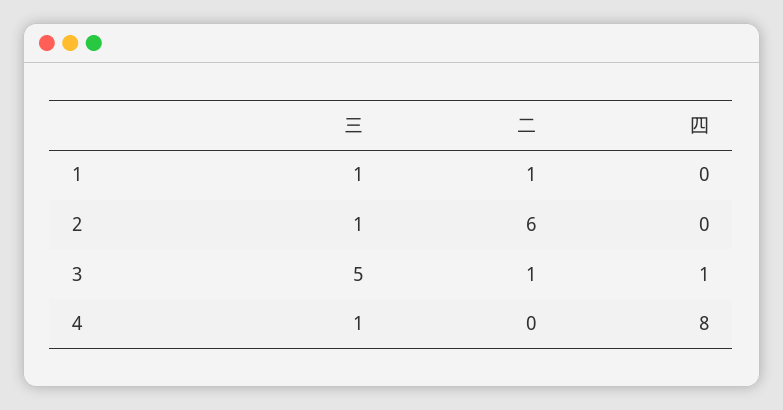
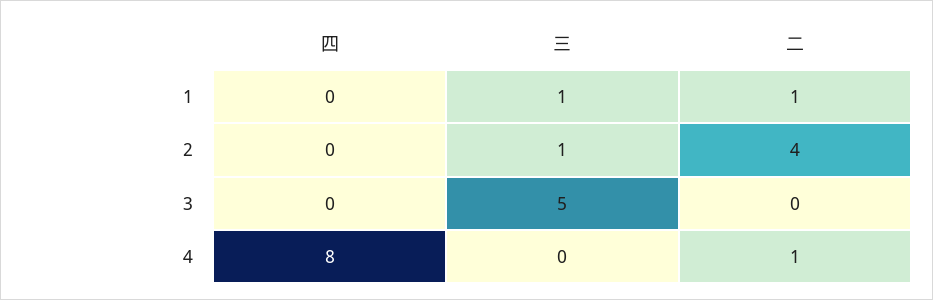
二, 2: 6 -> 4
二, 3: 1 -> 0
四, 3: 1 -> 0
三, 4: 1 -> 0
二, 4: 0 -> 1

